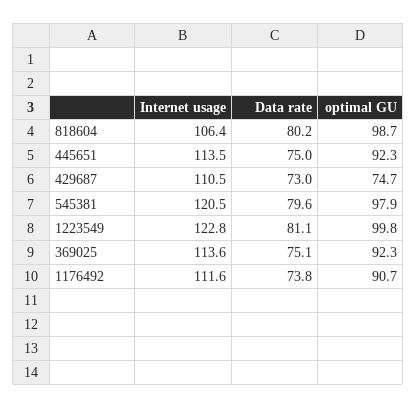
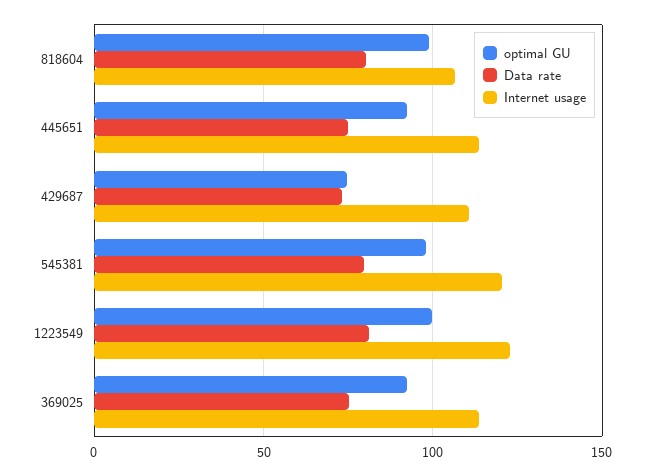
Internet usage, 1176492: 111.6 -> none
Data rate, 1176492: 73.8 -> none
optimal GU, 1176492: 90.7 -> none

